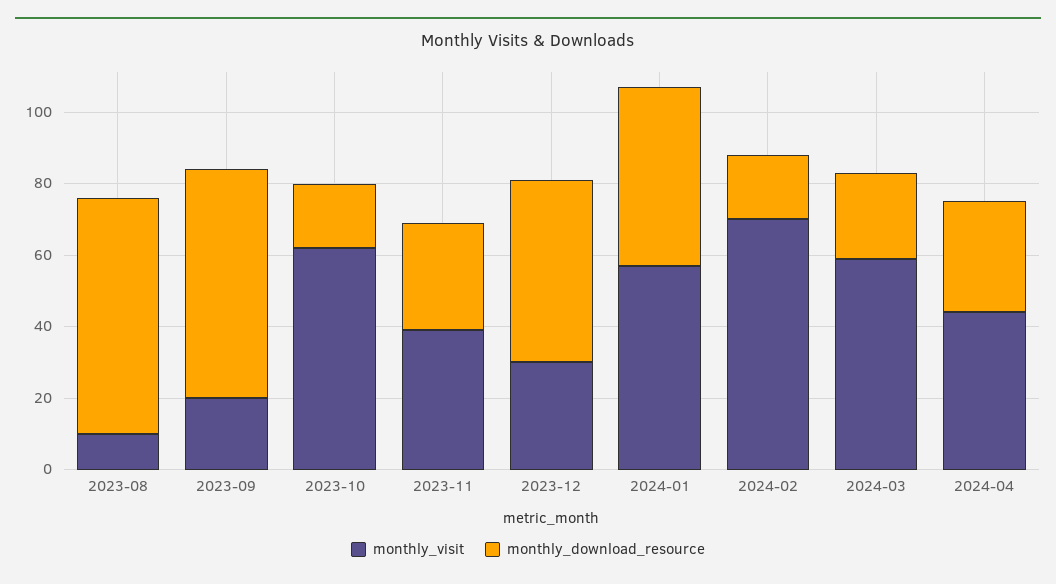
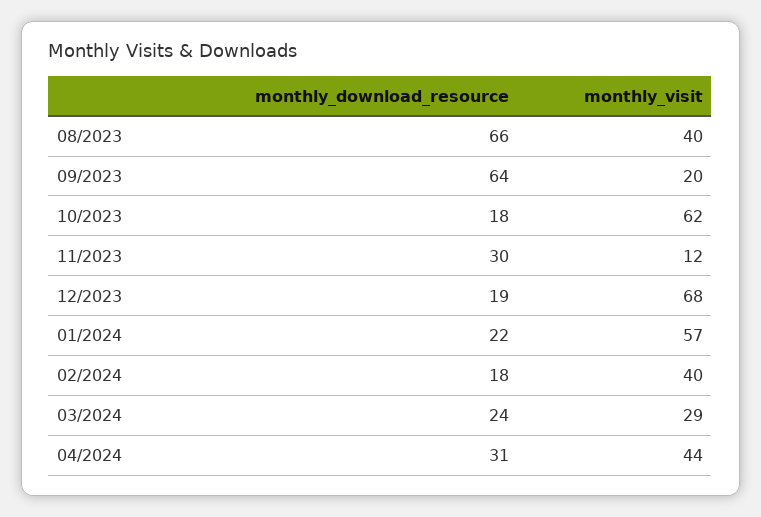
monthly_visit, 2023-08: 10 -> 40
monthly_visit, 2023-11: 40 -> 12
monthly_visit, 2023-12: 30 -> 68
monthly_download_resource, 2023-12: 50 -> 19
monthly_download_resource, 2024-01: 50 -> 22
monthly_visit, 2024-02: 70 -> 40
monthly_visit, 2024-03: 60 -> 29

